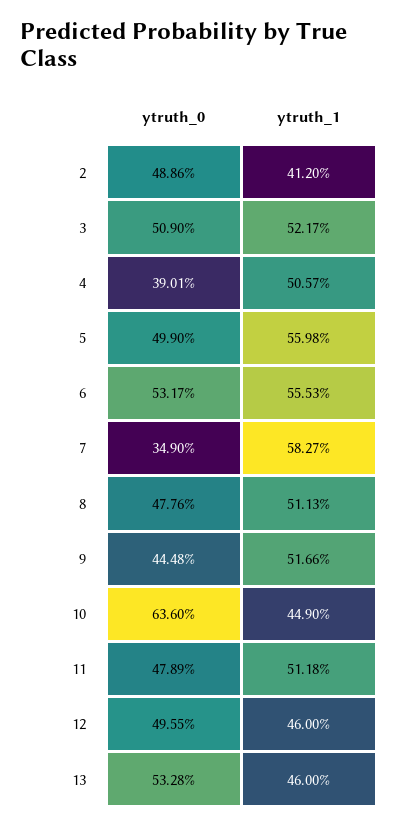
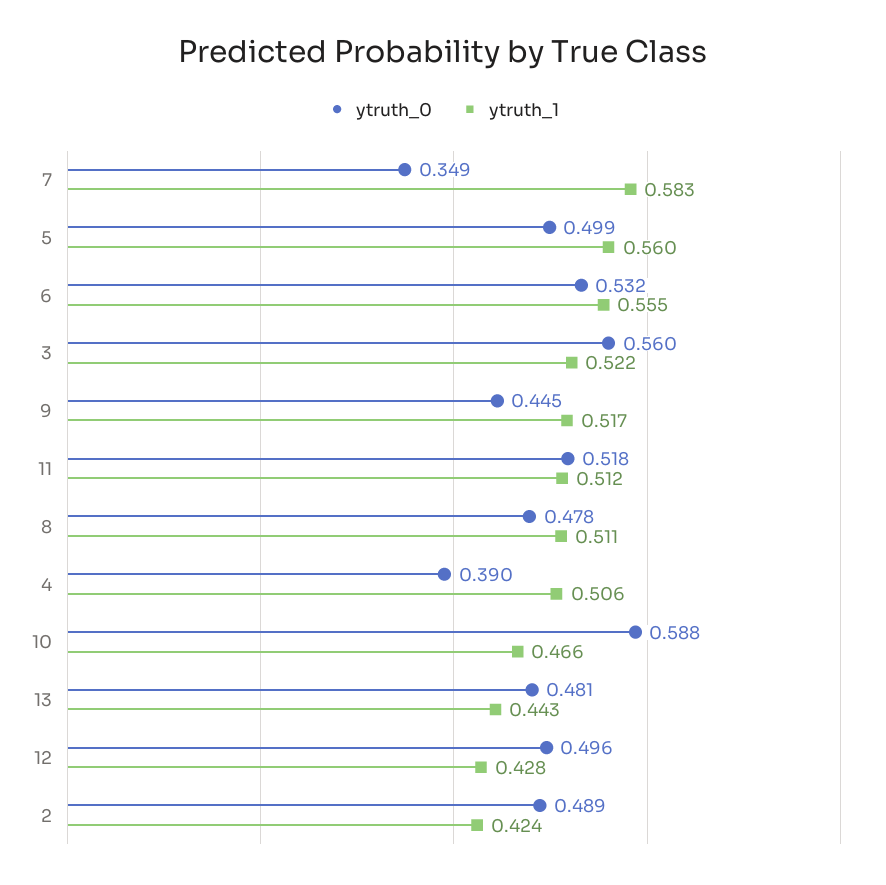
ytruth_1, 2: 0.412 -> 0.424
ytruth_0, 3: 0.509 -> 0.56
ytruth_0, 10: 0.636 -> 0.588
ytruth_1, 10: 0.449 -> 0.466
ytruth_0, 11: 0.4789 -> 0.518
ytruth_1, 12: 0.46 -> 0.428
ytruth_0, 13: 0.5328 -> 0.481
ytruth_1, 13: 0.46 -> 0.443

